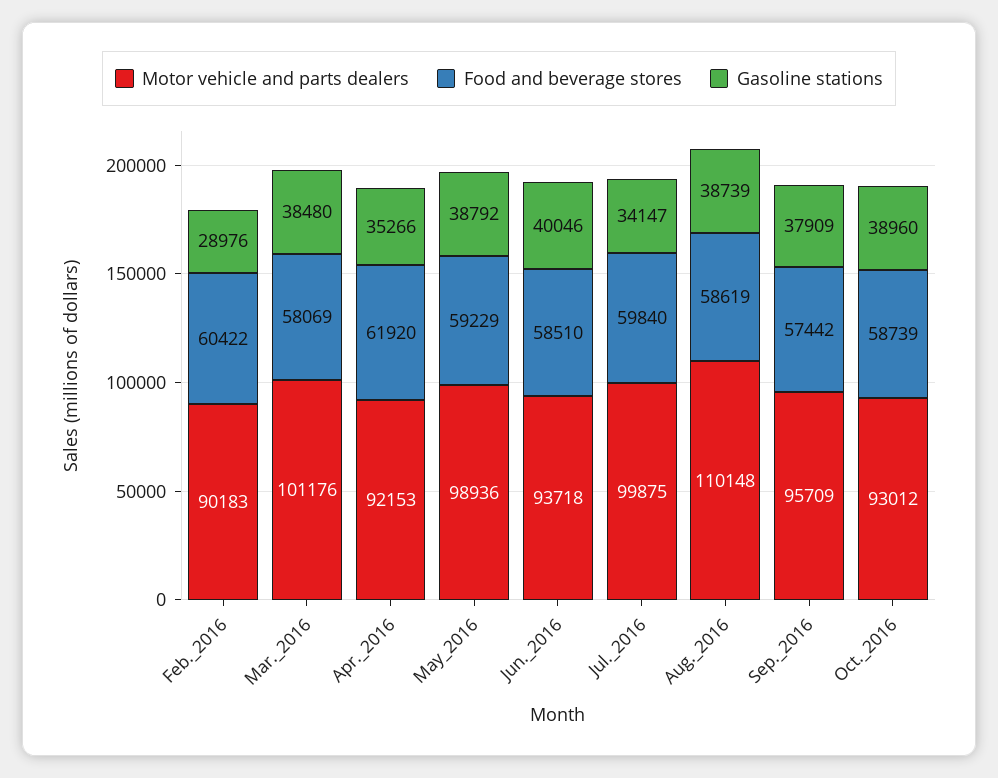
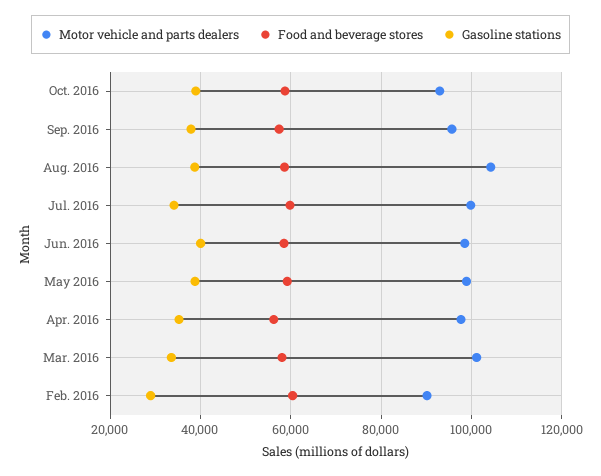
Gasoline stations, Mar._2016: 38480 -> 34000
Motor vehicle and parts dealers, Apr._2016: 92153 -> 98000
Food and beverage stores, Apr._2016: 61920 -> 56000
Motor vehicle and parts dealers, Jun._2016: 93718 -> 98000
Motor vehicle and parts dealers, Aug._2016: 110148 -> 104000

